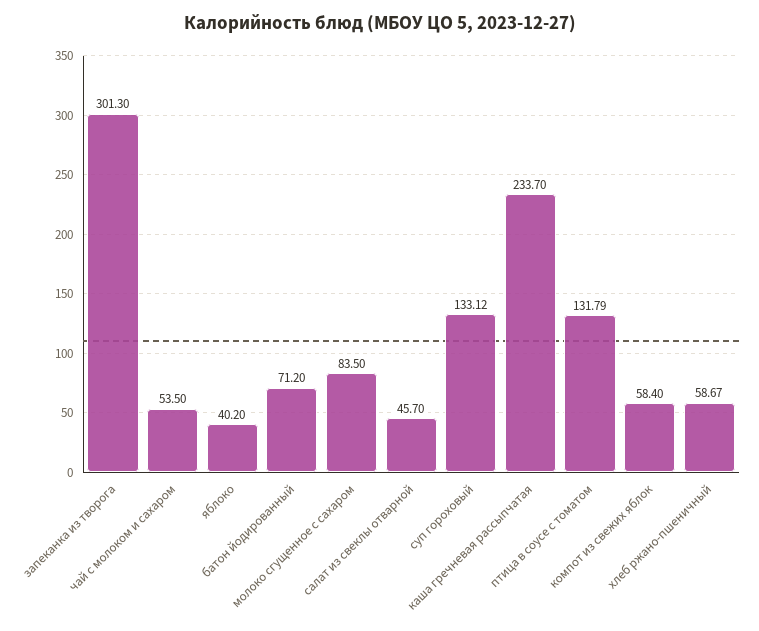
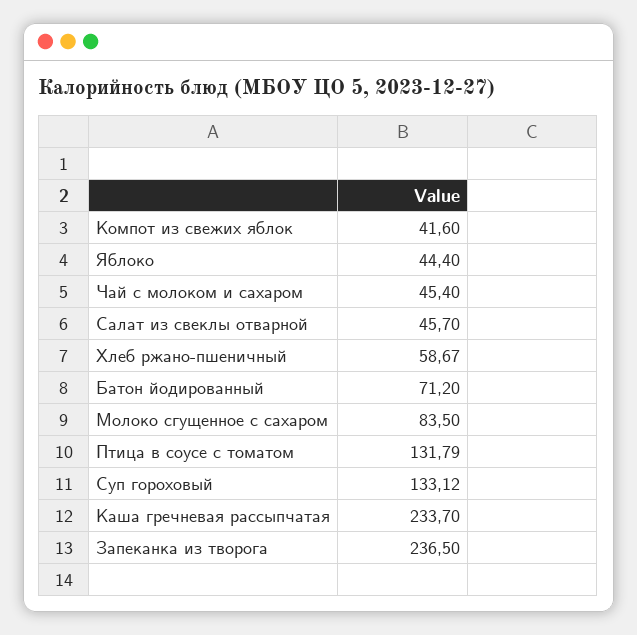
запеканка из творога: 301.3 -> 236.5
чай с молоком и сахаром: 53.5 -> 45.4
яблоко: 40.2 -> 44.4
компот из свежих яблок: 58.4 -> 41.6

